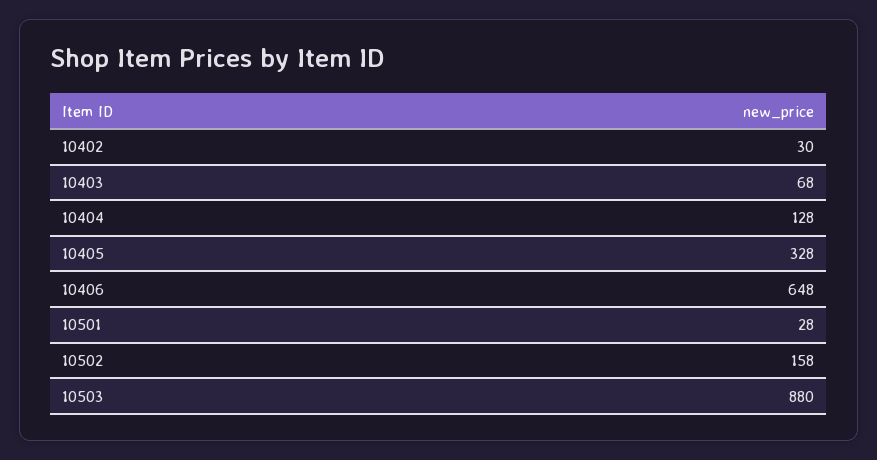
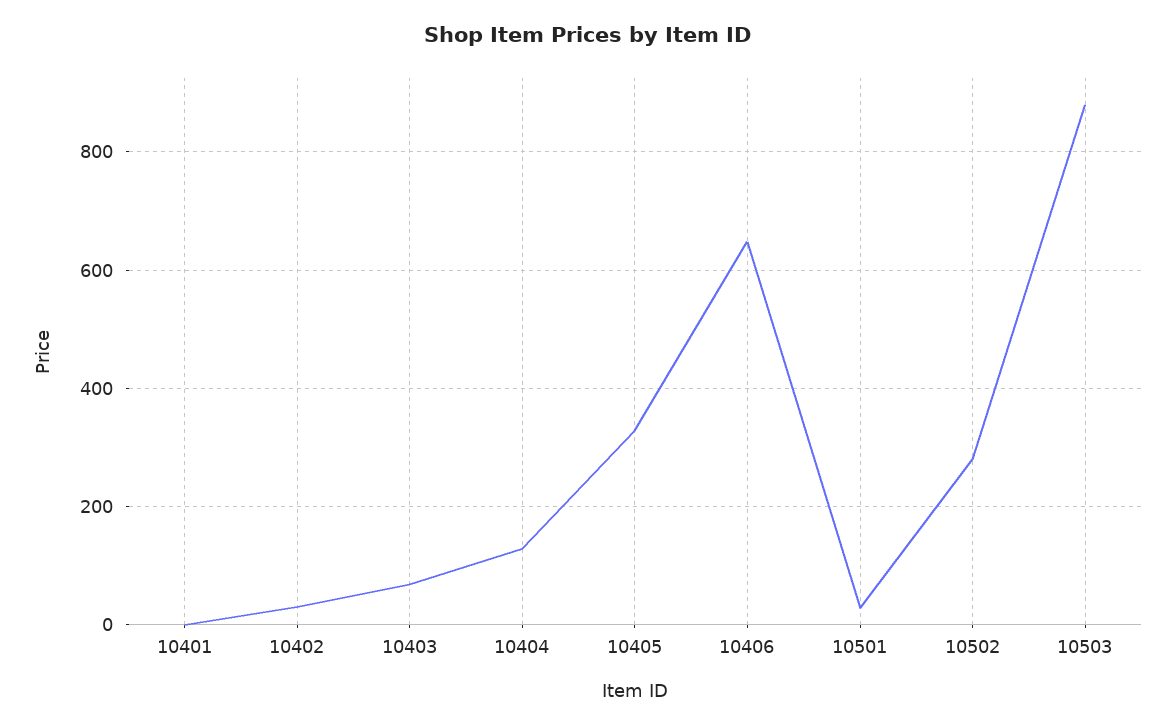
10502: 158 -> 280
10401: none -> 0

